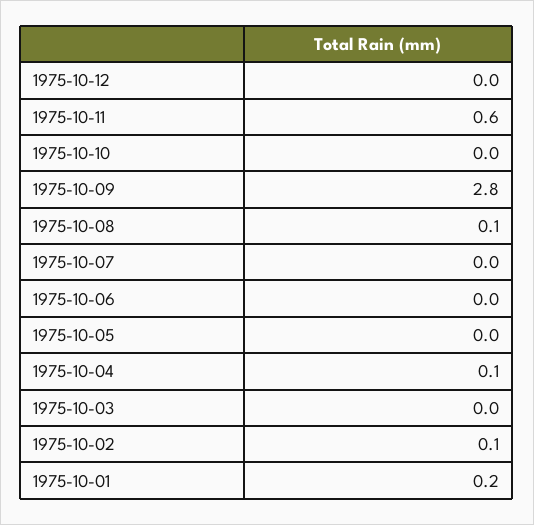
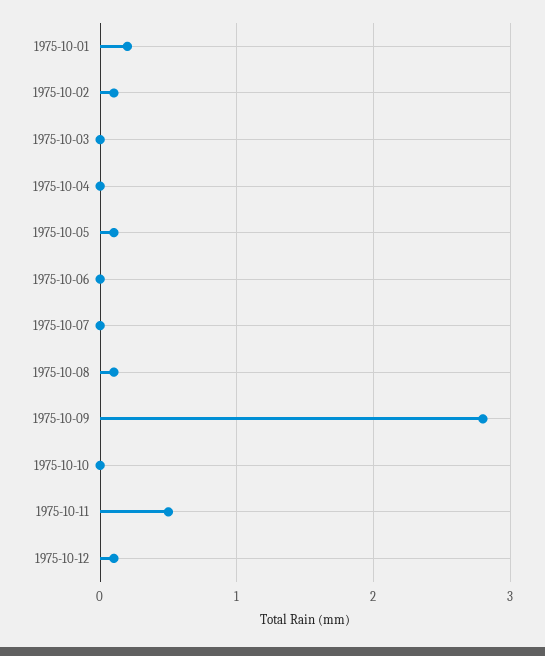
1975-10-12: 0 -> 0.1
1975-10-11: 0.6 -> 0.5
1975-10-05: 0 -> 0.1
1975-10-04: 0.1 -> 0

